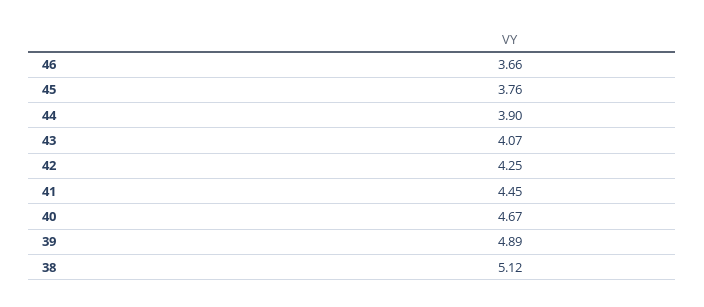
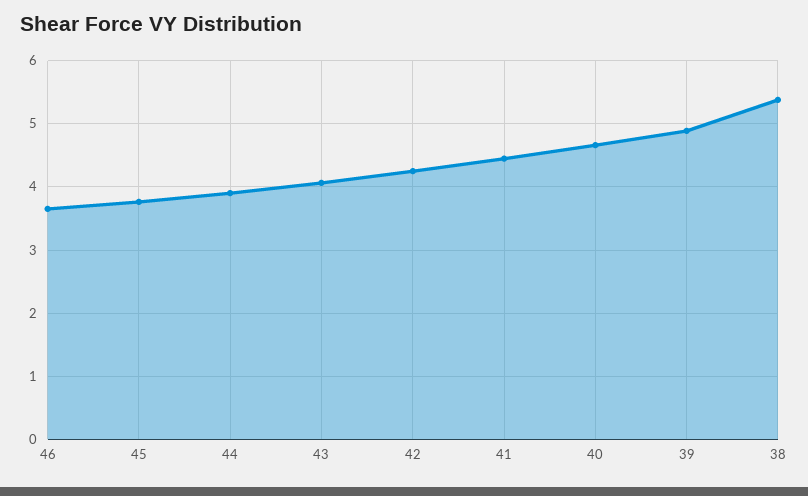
38: 5.12 -> 5.4

